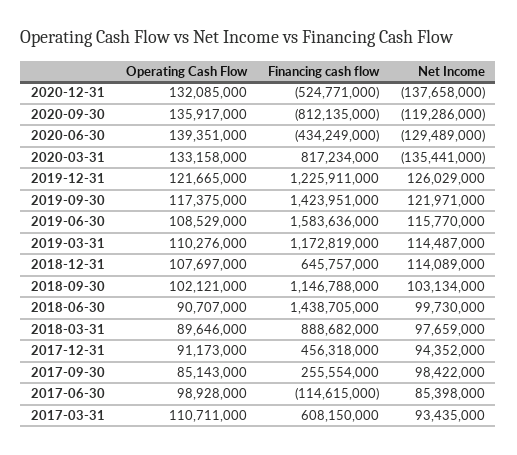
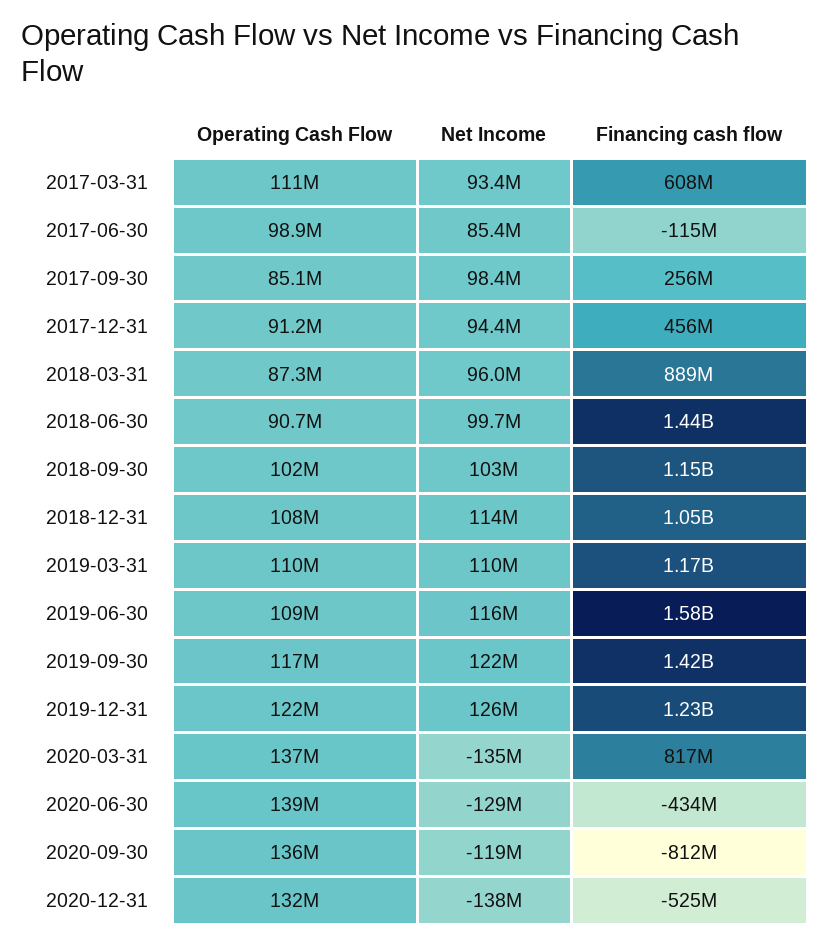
Operating Cash Flow, 2020-03-31: 133158000 -> 137000000
Net Income, 2019-03-31: 114487000 -> 110000000
Financing cash flow, 2018-12-31: 645757000 -> 1050000000
Operating Cash Flow, 2018-03-31: 89646000 -> 87300000
Net Income, 2018-03-31: 97659000 -> 96000000

